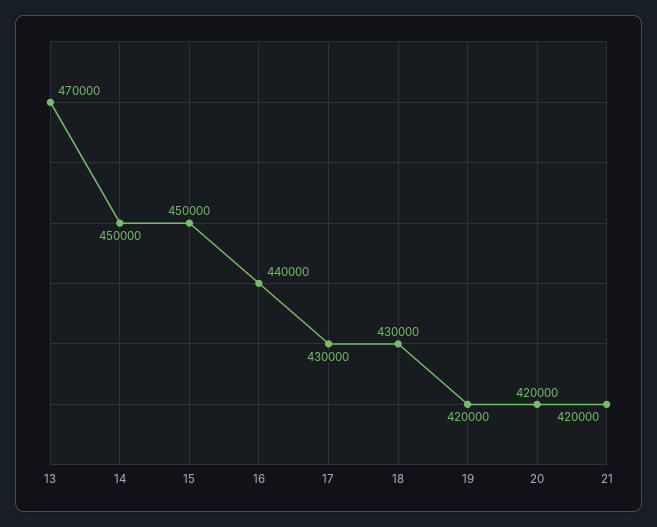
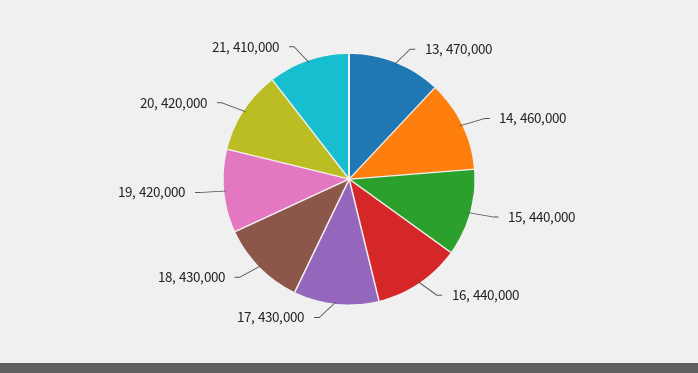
14: 450000 -> 460000
15: 450000 -> 440000
21: 420000 -> 410000

